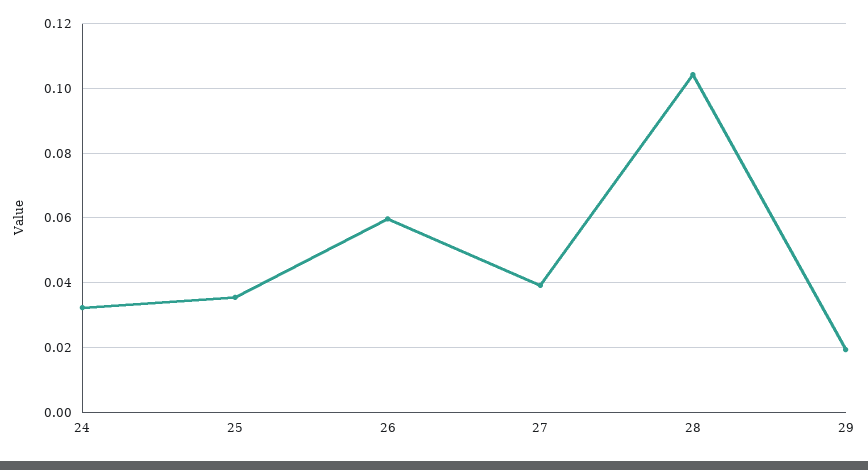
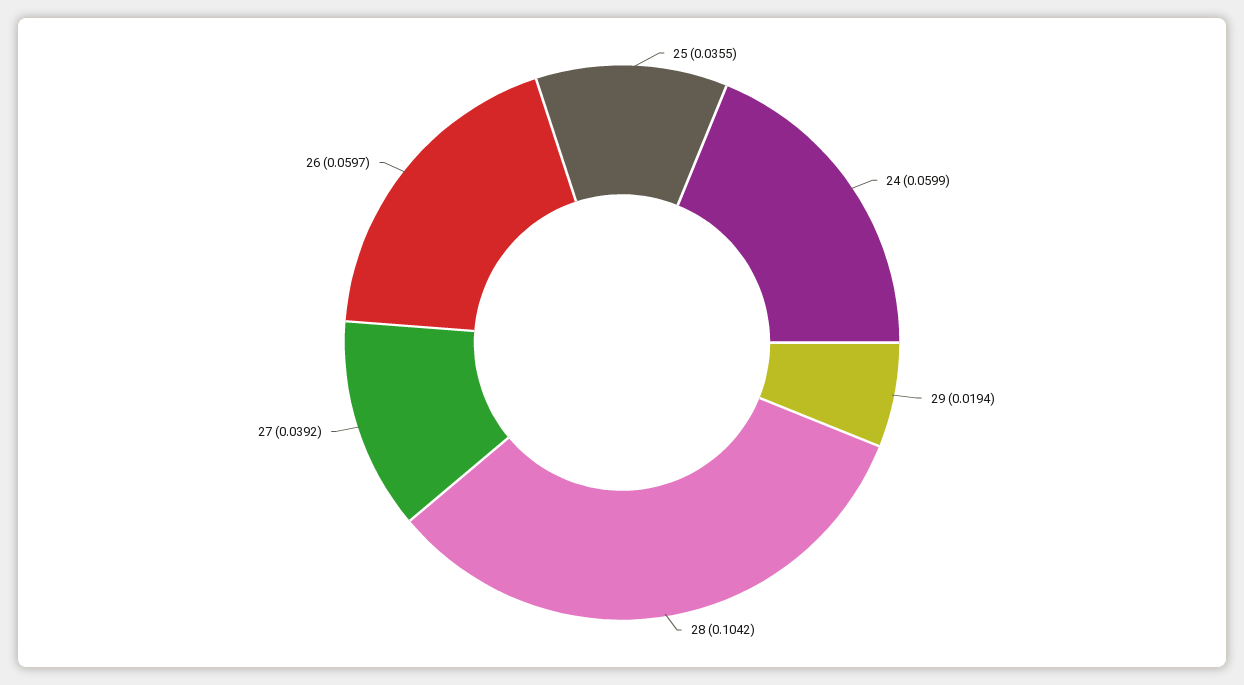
24: 0.032 -> 0.0599

